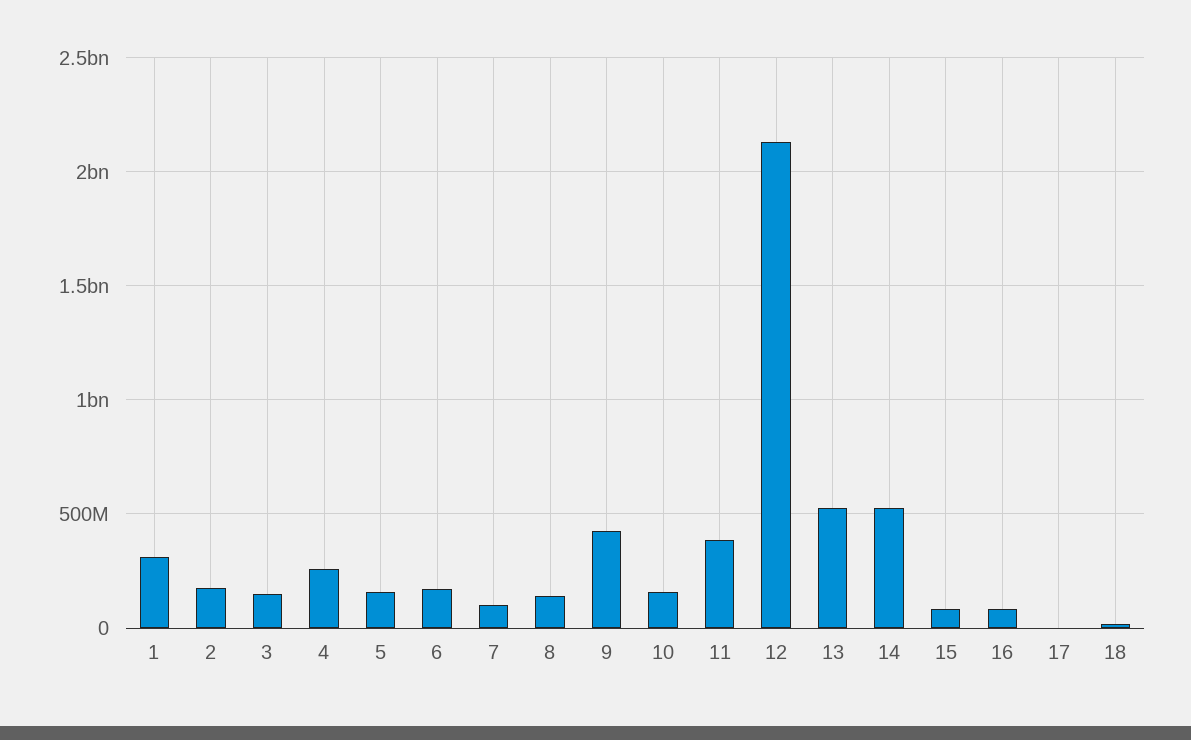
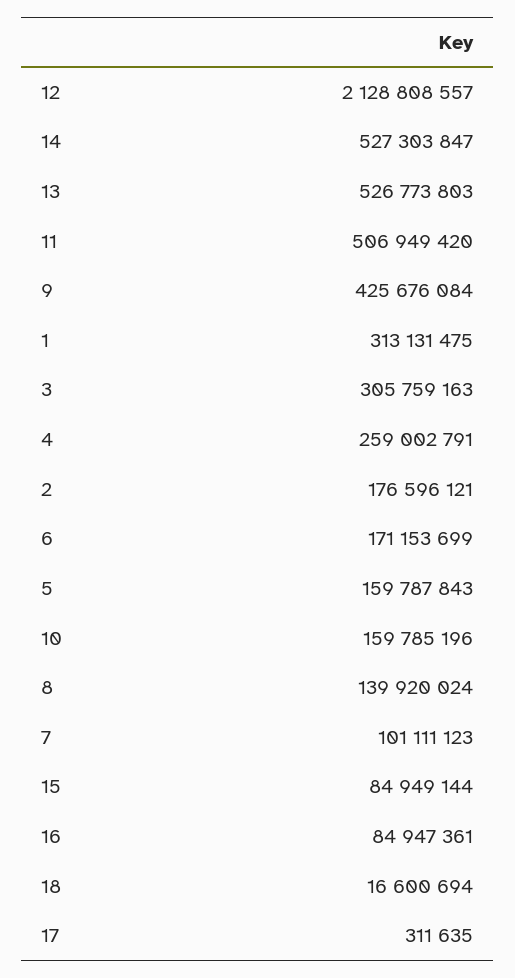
3: 150000000 -> 305759163
11: 400000000 -> 506949420

